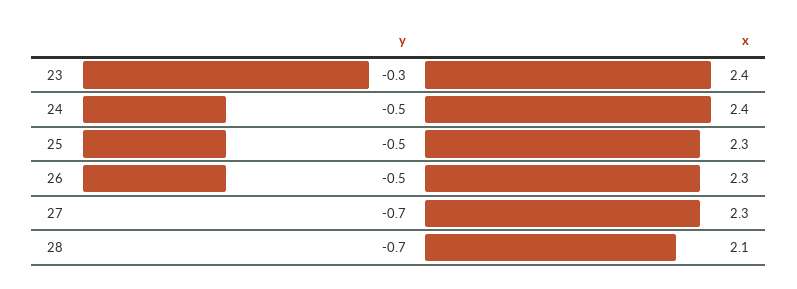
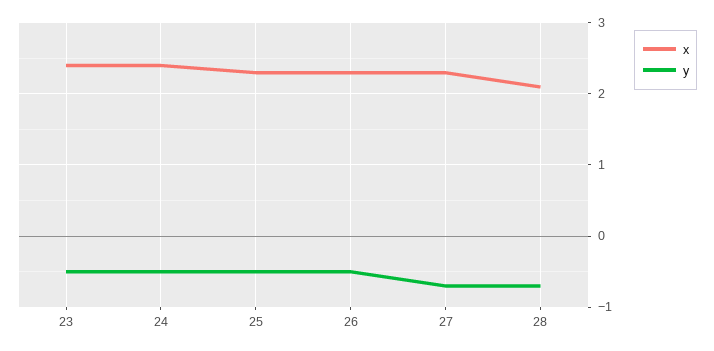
y, 23: -0.3 -> -0.5

